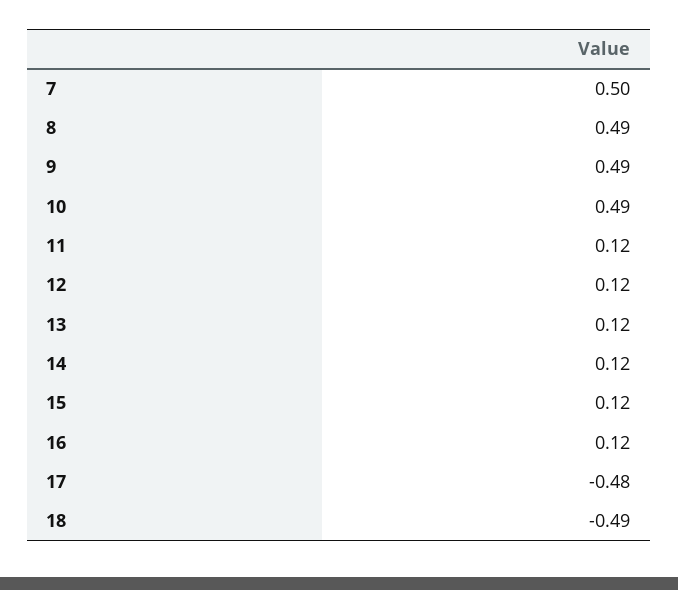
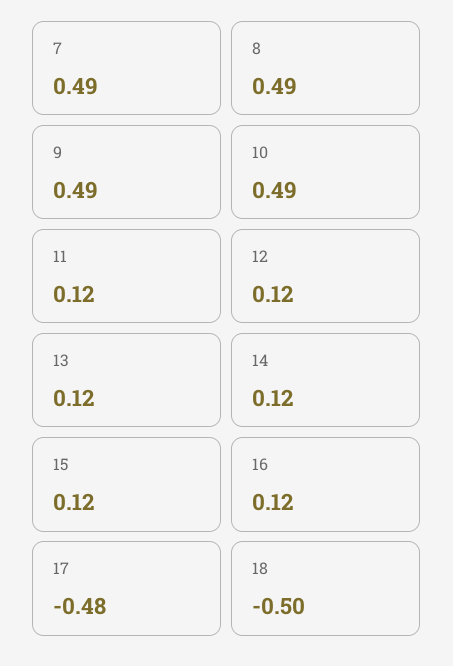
7: 0.5 -> 0.49
18: -0.49 -> -0.5

